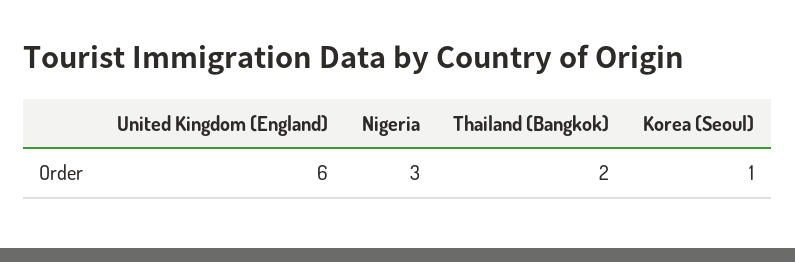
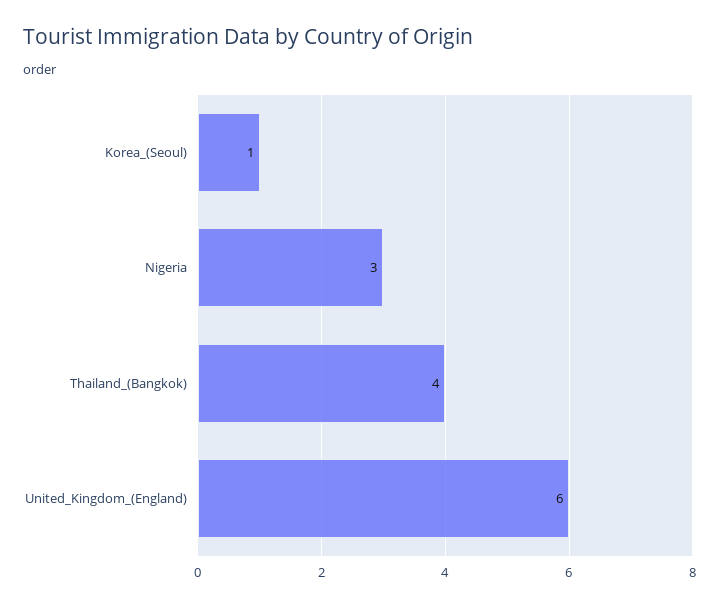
Thailand (Bangkok): 2 -> 4

